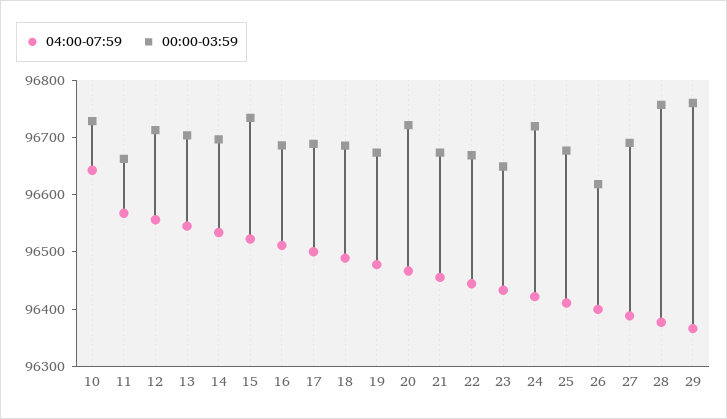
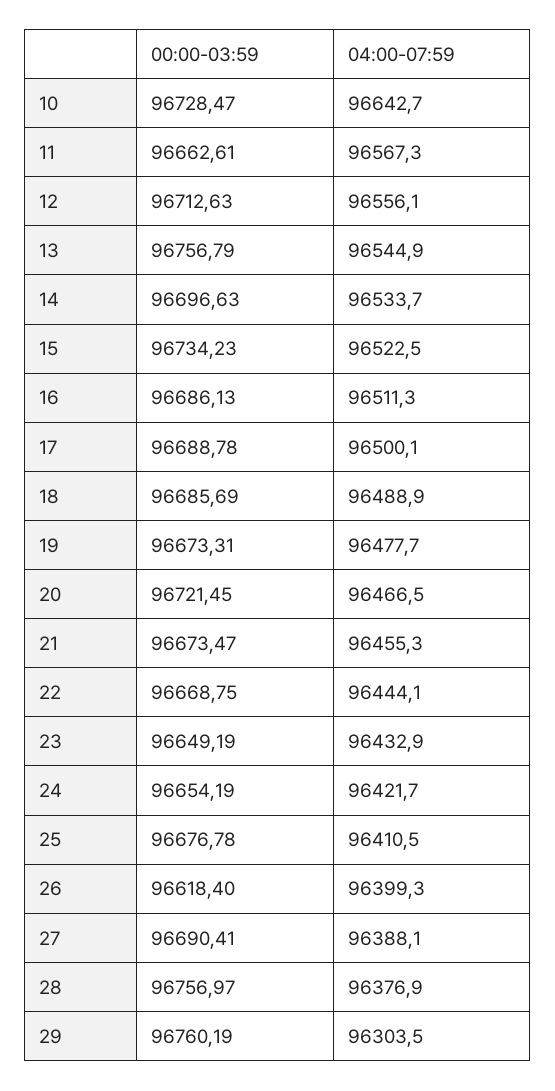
00:00-03:59, 13: 96700 -> 96756.79
00:00-03:59, 24: 96720 -> 96654.19
04:00-07:59, 29: 96360 -> 96303.5

